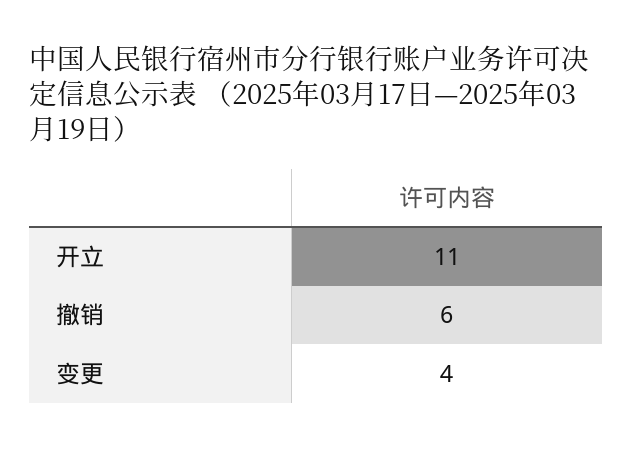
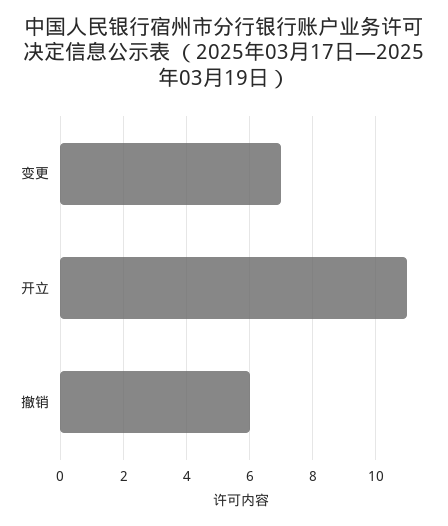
变更: 4 -> 7

